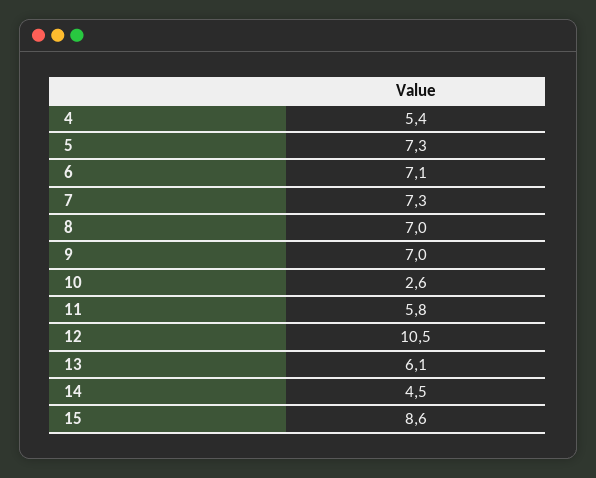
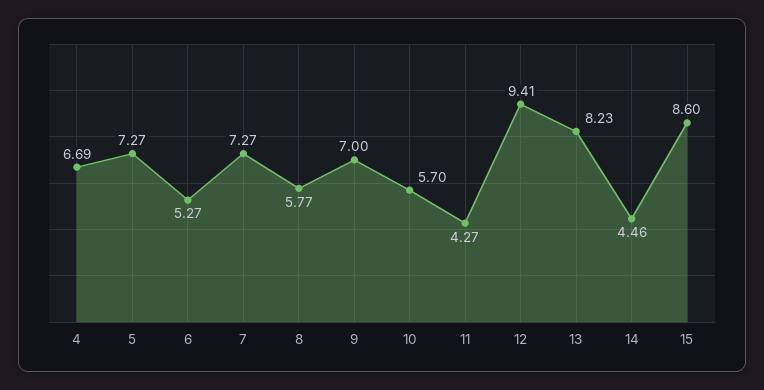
4: 5.4 -> 6.69
6: 7.1 -> 5.27
8: 7 -> 5.77
10: 2.6 -> 5.7
11: 5.8 -> 4.27
12: 10.5 -> 9.41
13: 6.1 -> 8.23

